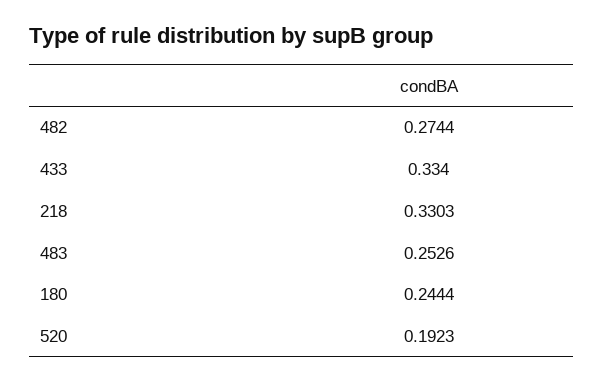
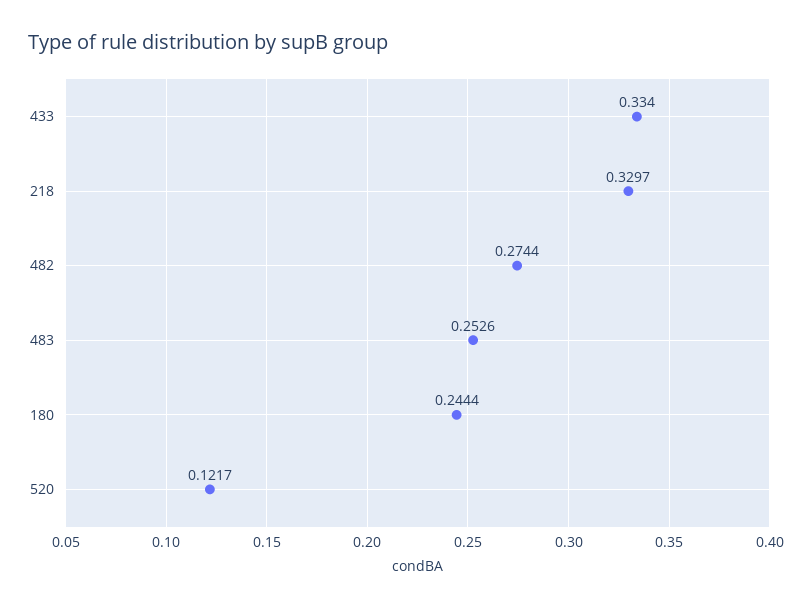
218: 0.3303 -> 0.3297
520: 0.1923 -> 0.1217

